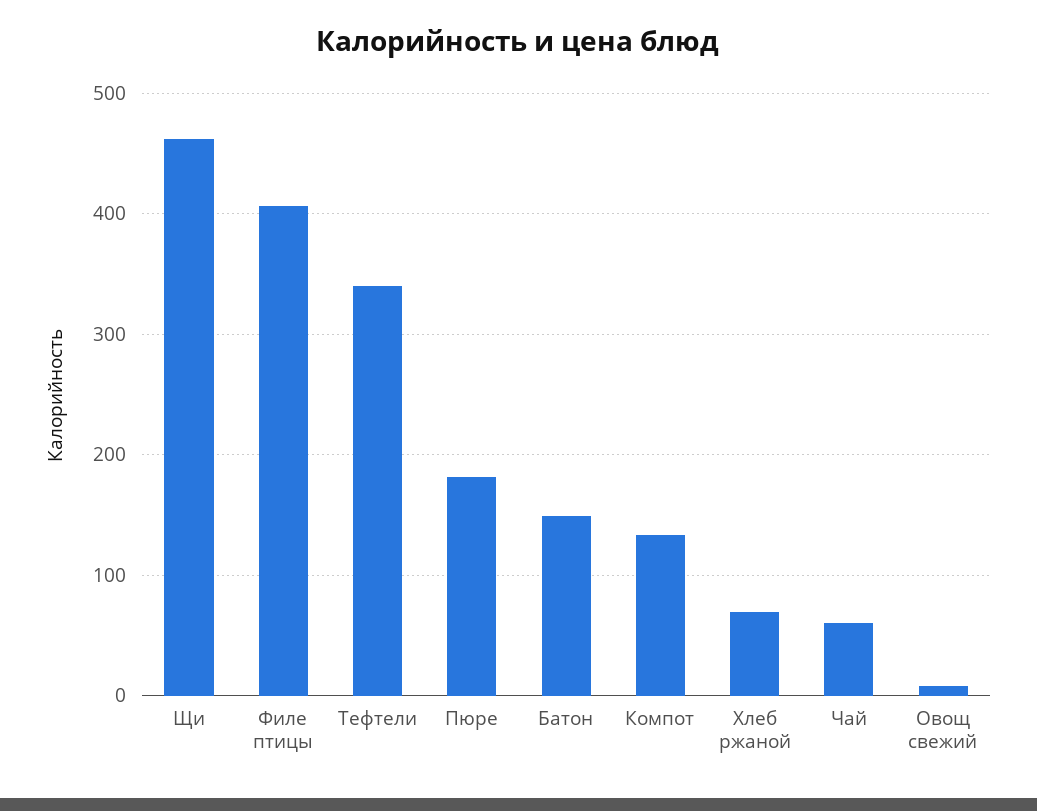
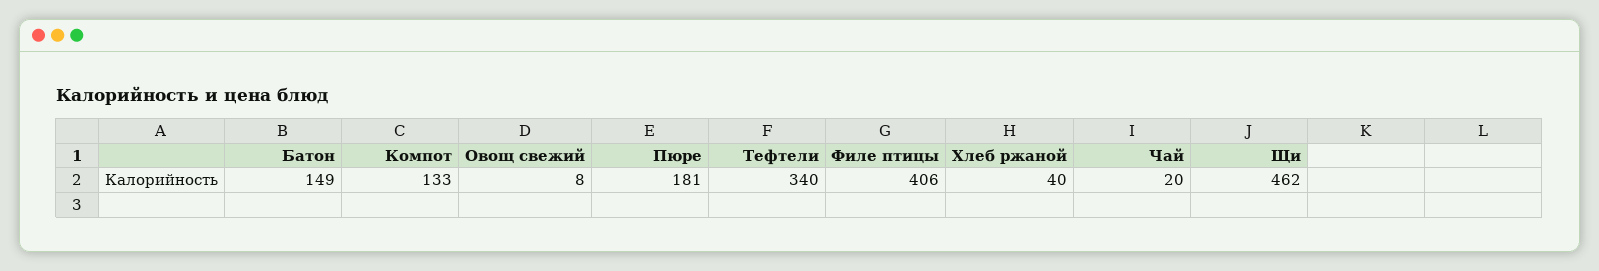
Хлеб ржаной: 70 -> 40
Чай: 60 -> 20

